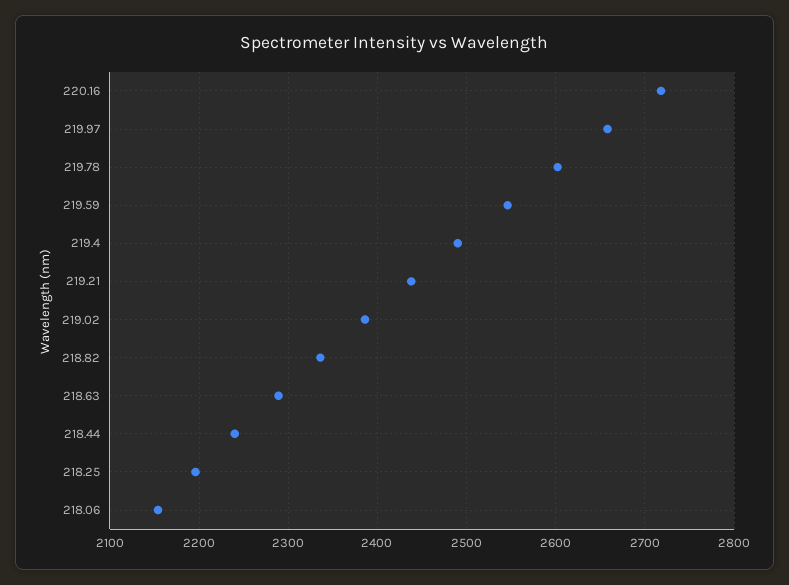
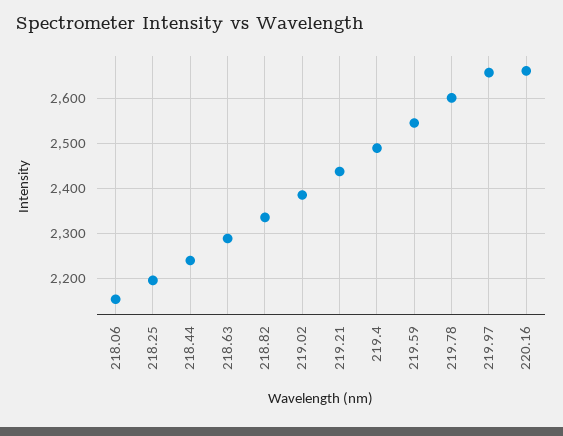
220.16: 2720 -> 2660

